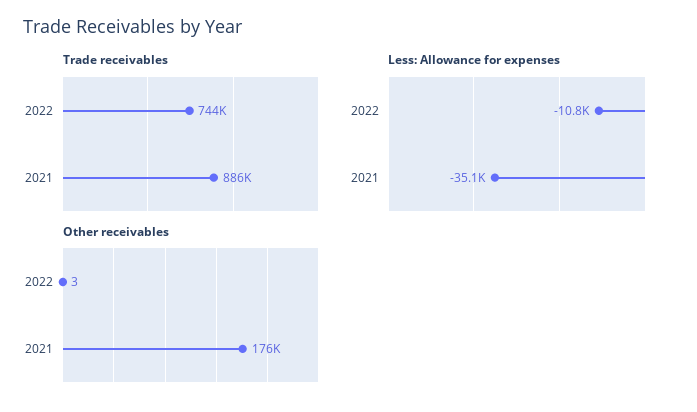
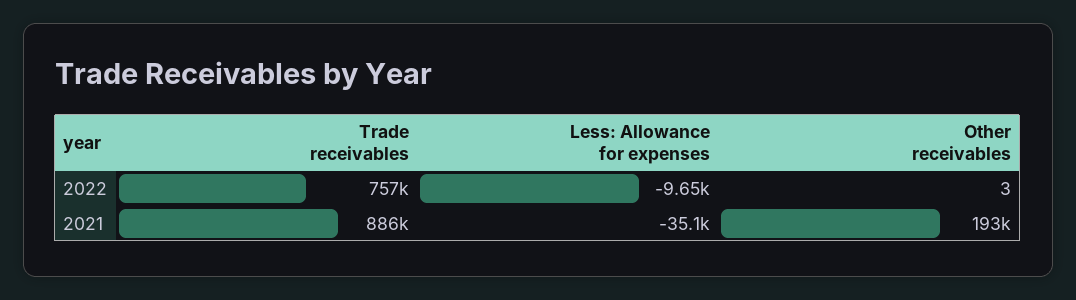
Trade receivables, 2022: 744000 -> 757000
Less: Allowance for expenses, 2022: -10800 -> -9650
Other receivables, 2021: 176000 -> 193000

